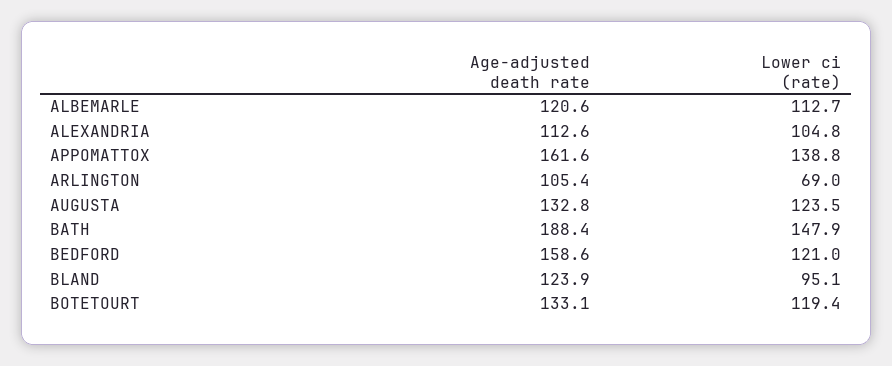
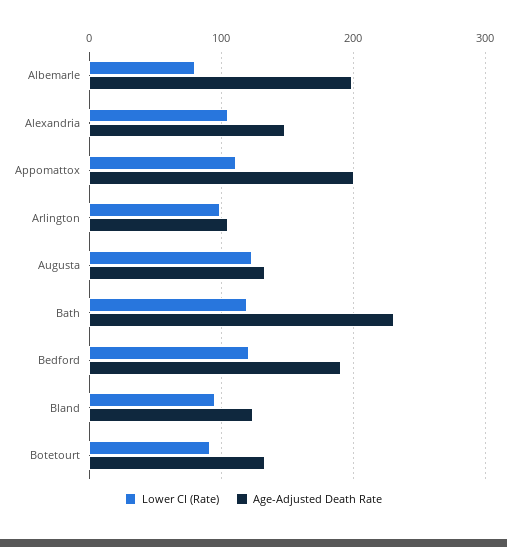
Age-adjusted death rate, ALBEMARLE: 120.6 -> 200
Lower ci (rate), ALBEMARLE: 112.7 -> 80
Age-adjusted death rate, ALEXANDRIA: 112.6 -> 150
Age-adjusted death rate, APPOMATTOX: 161.6 -> 200
Lower ci (rate), APPOMATTOX: 138.8 -> 110
Lower ci (rate), ARLINGTON: 69 -> 100
Age-adjusted death rate, BATH: 188.4 -> 230
Lower ci (rate), BATH: 147.9 -> 120
Age-adjusted death rate, BEDFORD: 158.6 -> 190
Lower ci (rate), BOTETOURT: 119.4 -> 90

